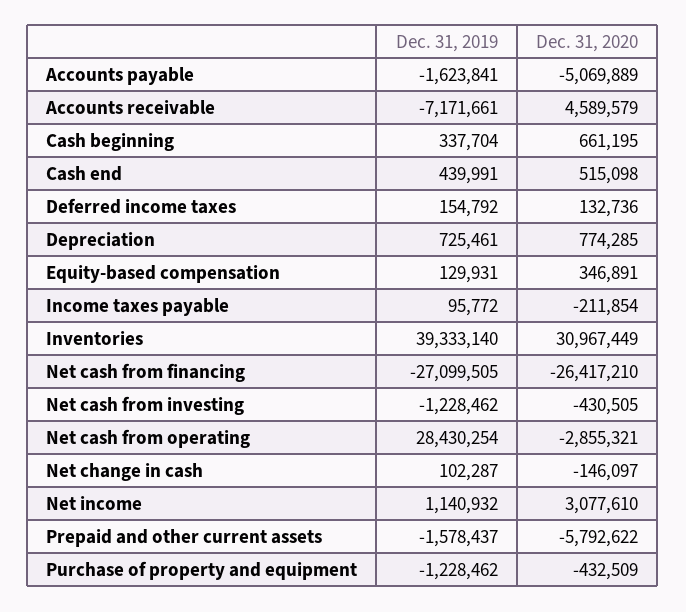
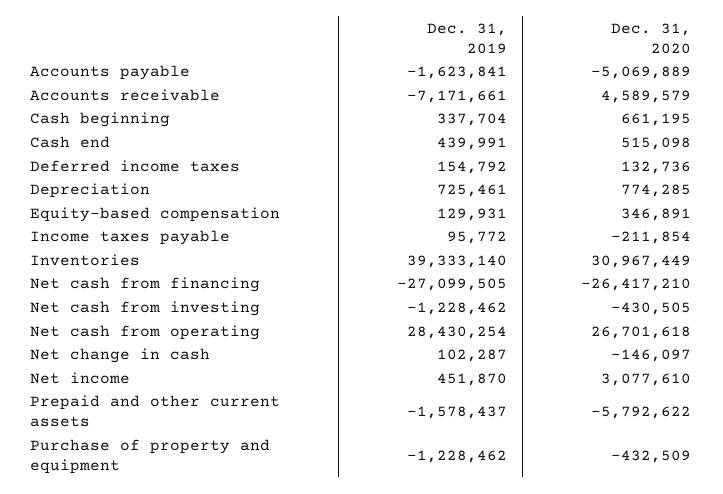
Dec. 31, 2020, Net cash from operating: -2855321 -> 26701618
Dec. 31, 2019, Net income: 1140932 -> 451870

